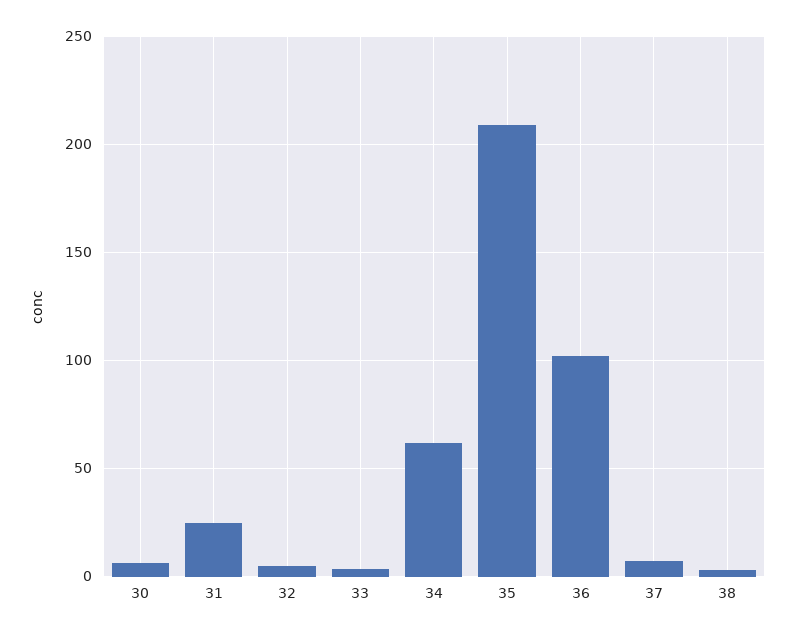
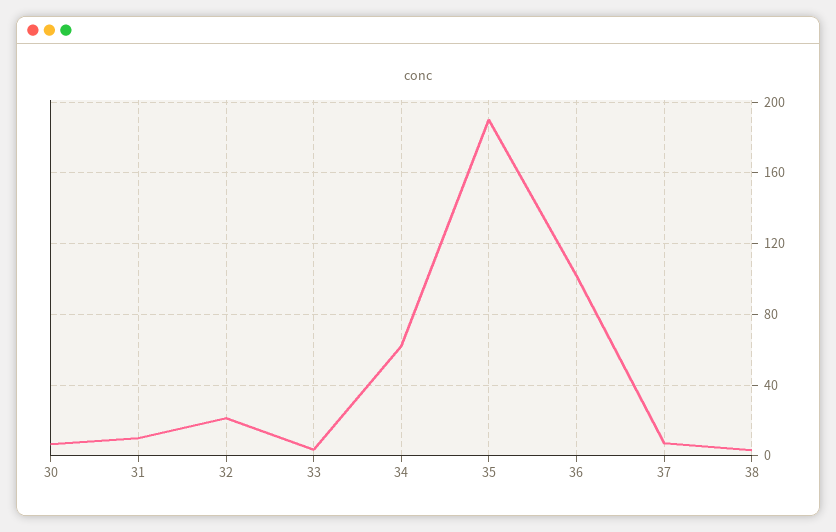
31: 25 -> 10
32: 5 -> 20
35: 210 -> 190

